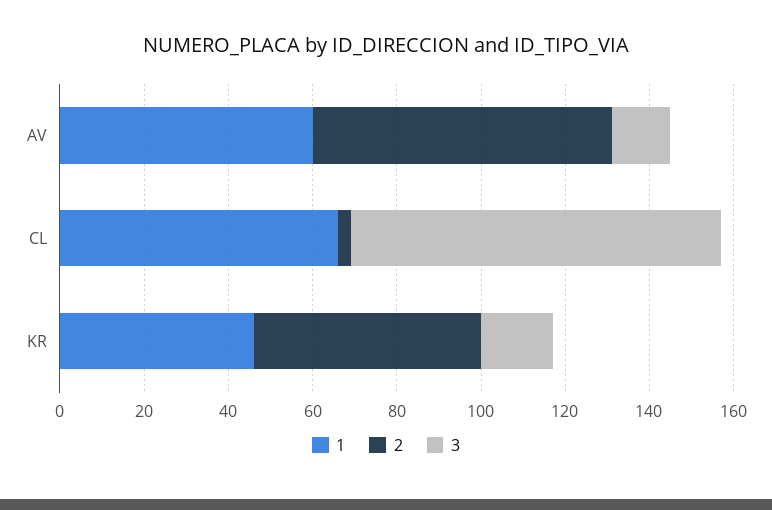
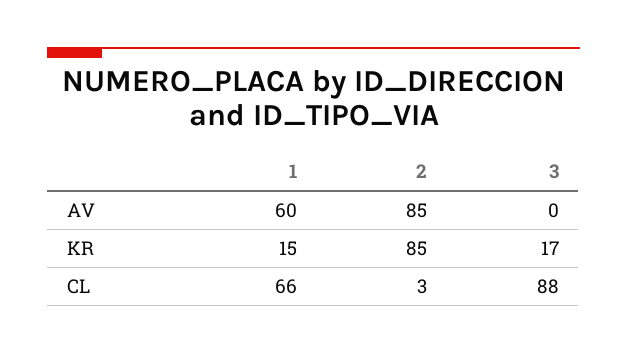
2, AV: 70 -> 85
3, AV: 15 -> 0
1, KR: 45 -> 15
2, KR: 55 -> 85

